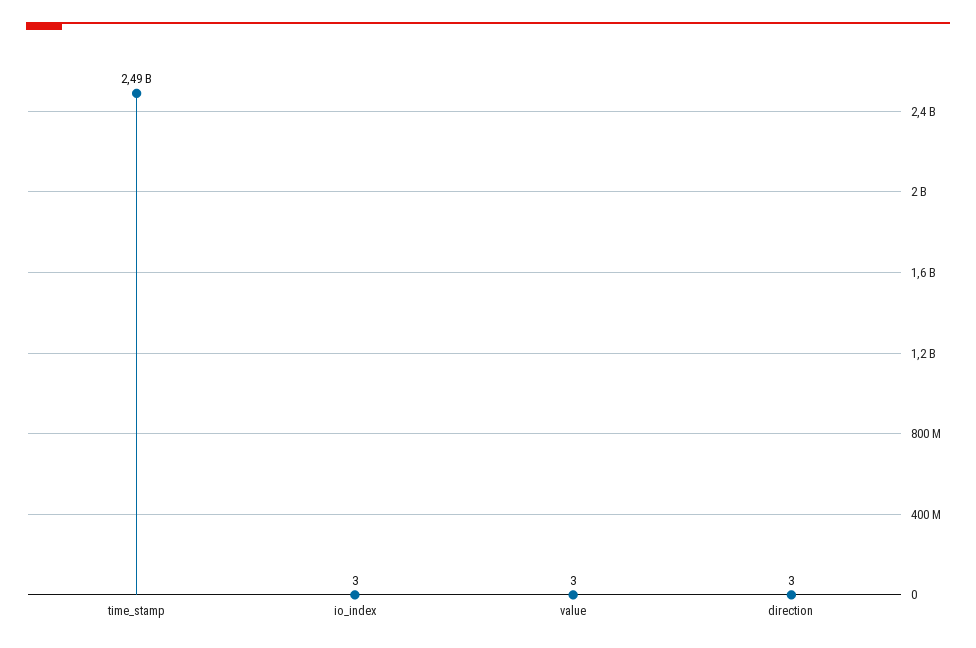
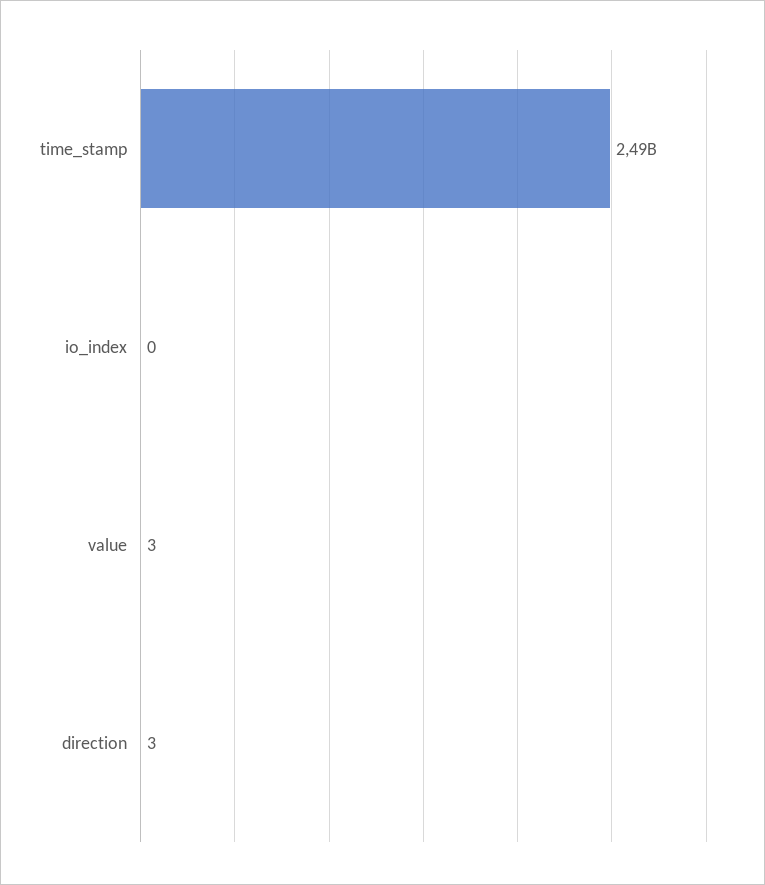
io_index: 3 -> 0

